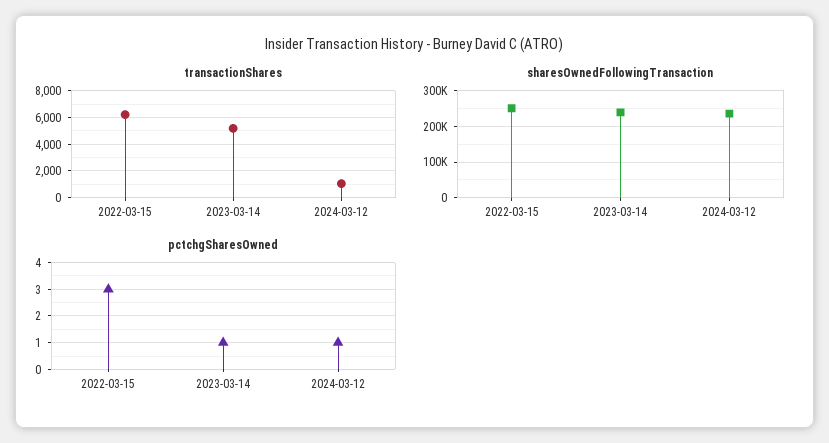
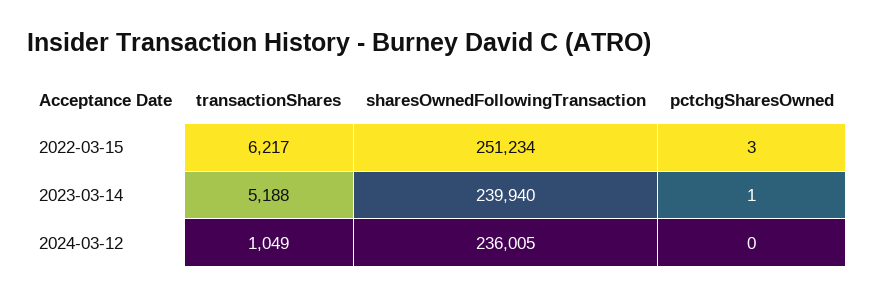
pctchgSharesOwned, 2024-03-12: 1 -> 0

